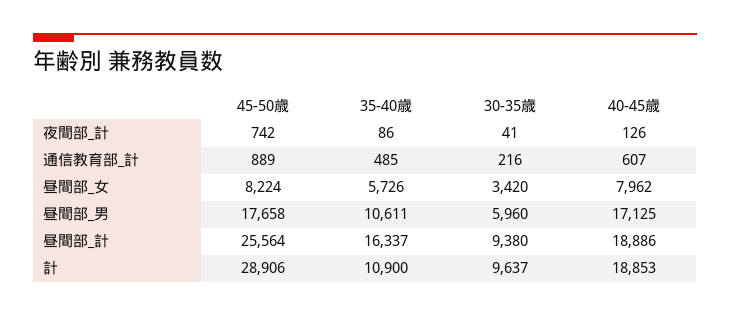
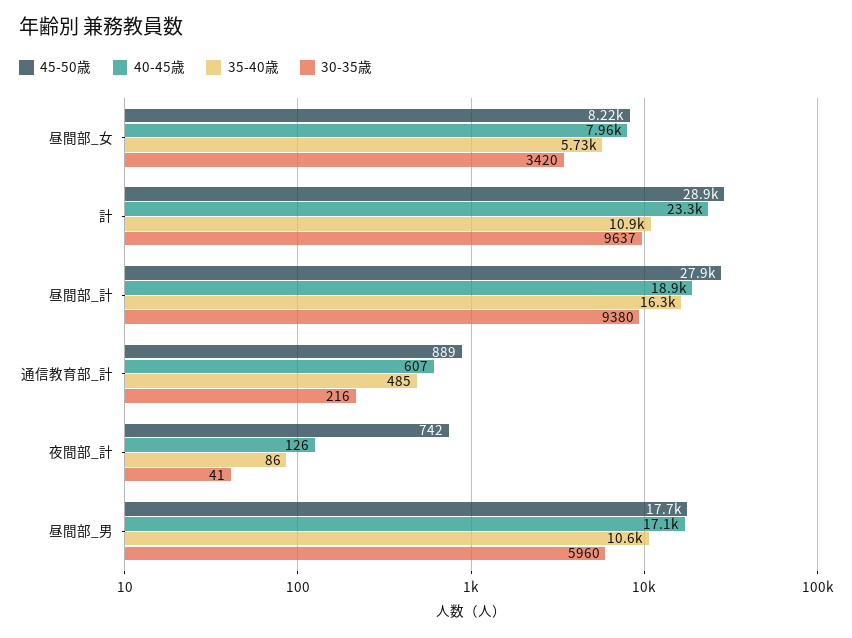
45-50歳, 昼間部_計: 25564 -> 27900
40-45歳, 計: 18853 -> 23300

